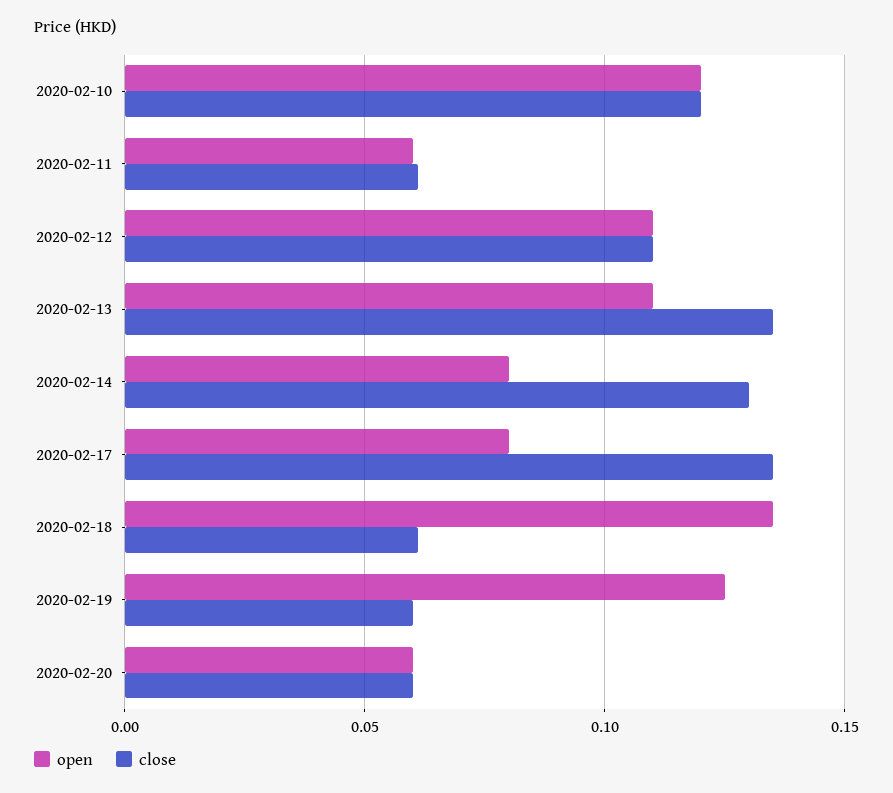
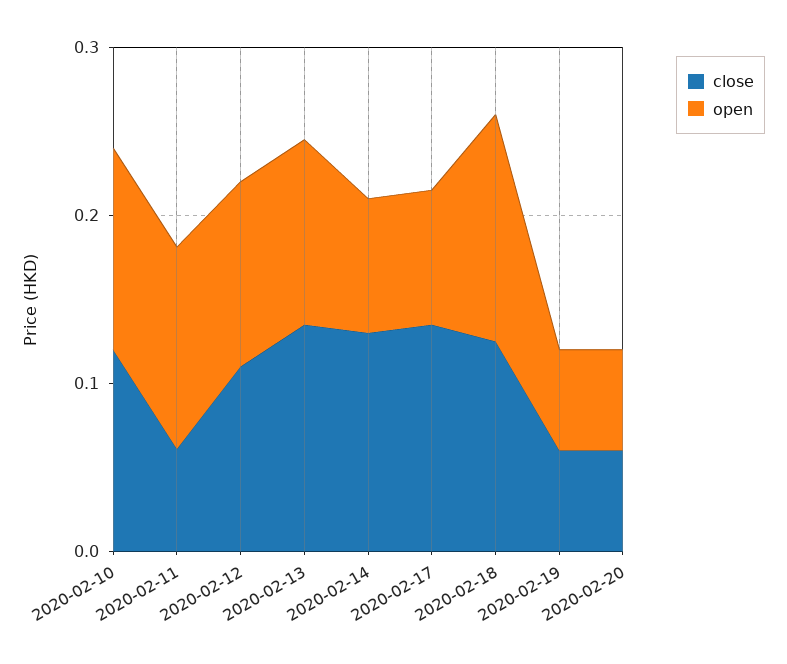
open, 2020-02-11: 0.06 -> 0.12
close, 2020-02-18: 0.06 -> 0.12
open, 2020-02-19: 0.125 -> 0.06

